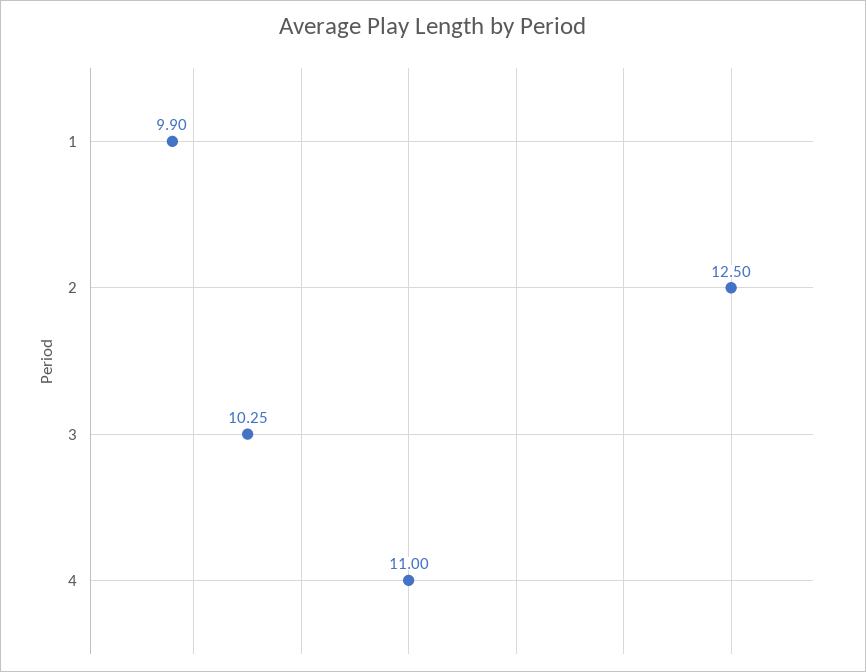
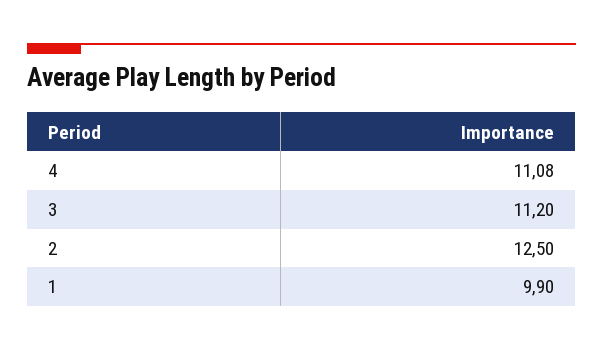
3: 10.25 -> 11.2
4: 11 -> 11.08

